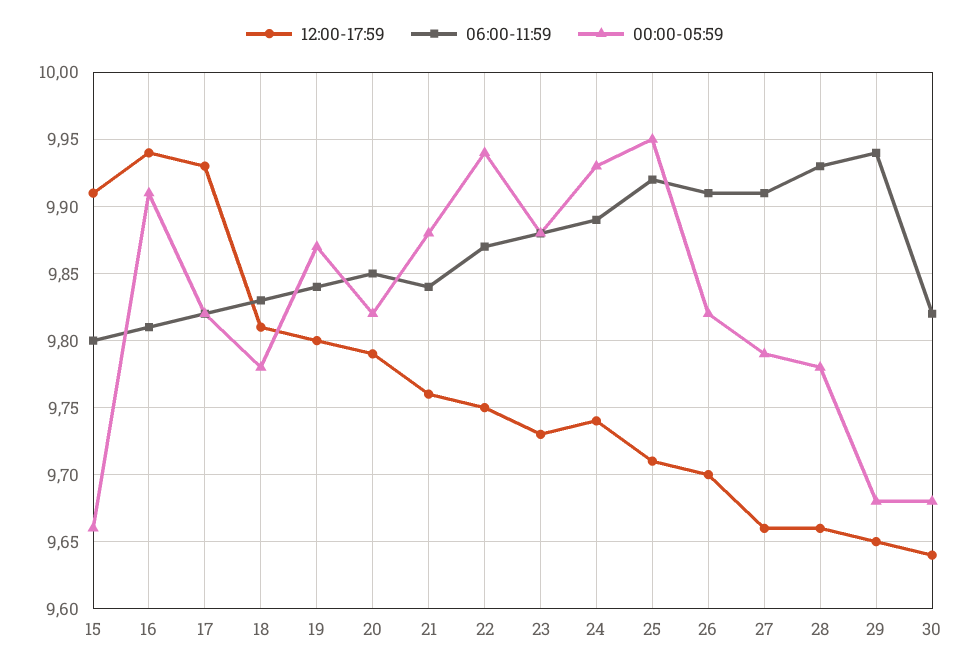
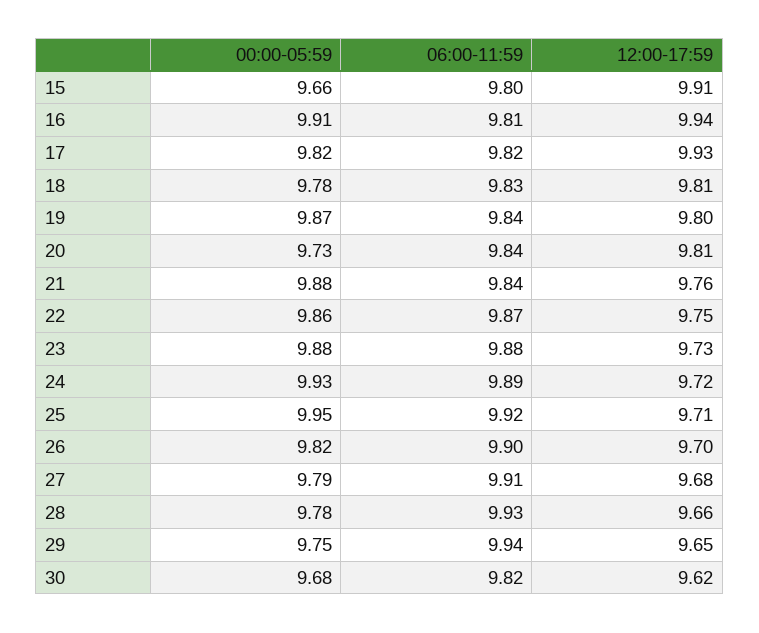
12:00-17:59, 20: 9.79 -> 9.81
06:00-11:59, 20: 9.85 -> 9.84
00:00-05:59, 20: 9.82 -> 9.73
00:00-05:59, 22: 9.94 -> 9.86
12:00-17:59, 24: 9.74 -> 9.72
06:00-11:59, 26: 9.91 -> 9.9
12:00-17:59, 27: 9.66 -> 9.68
00:00-05:59, 29: 9.68 -> 9.75
12:00-17:59, 30: 9.64 -> 9.62

